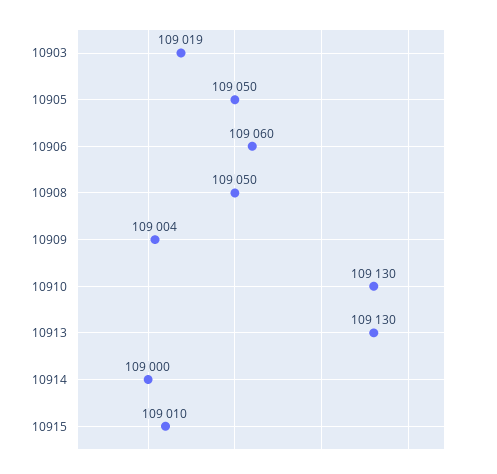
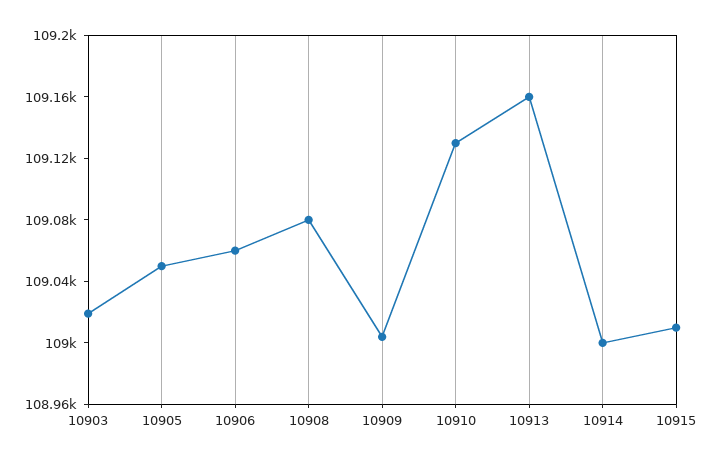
10908: 109050 -> 109080
10913: 109130 -> 109160

